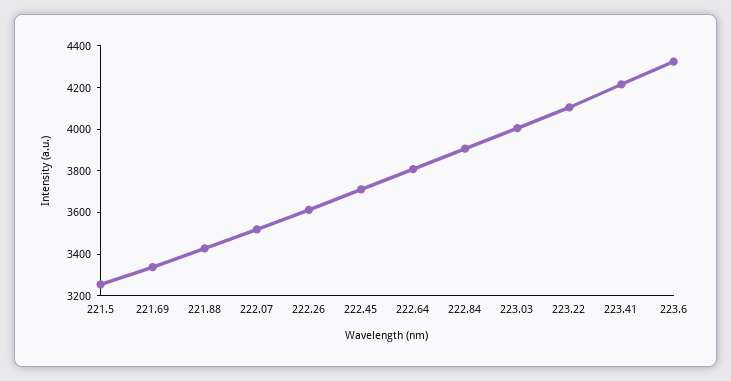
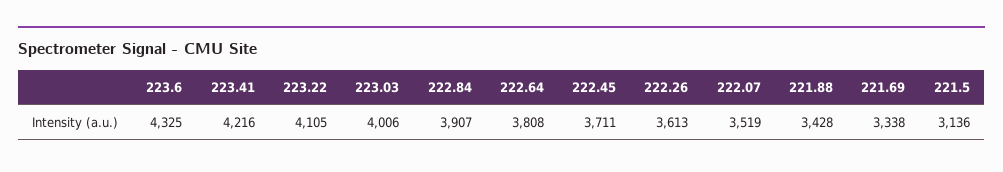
221.5: 3250 -> 3136

